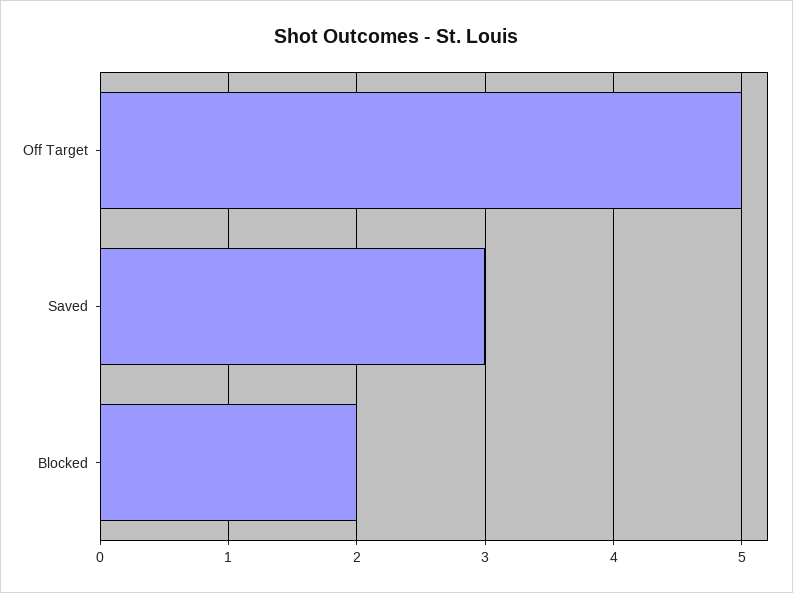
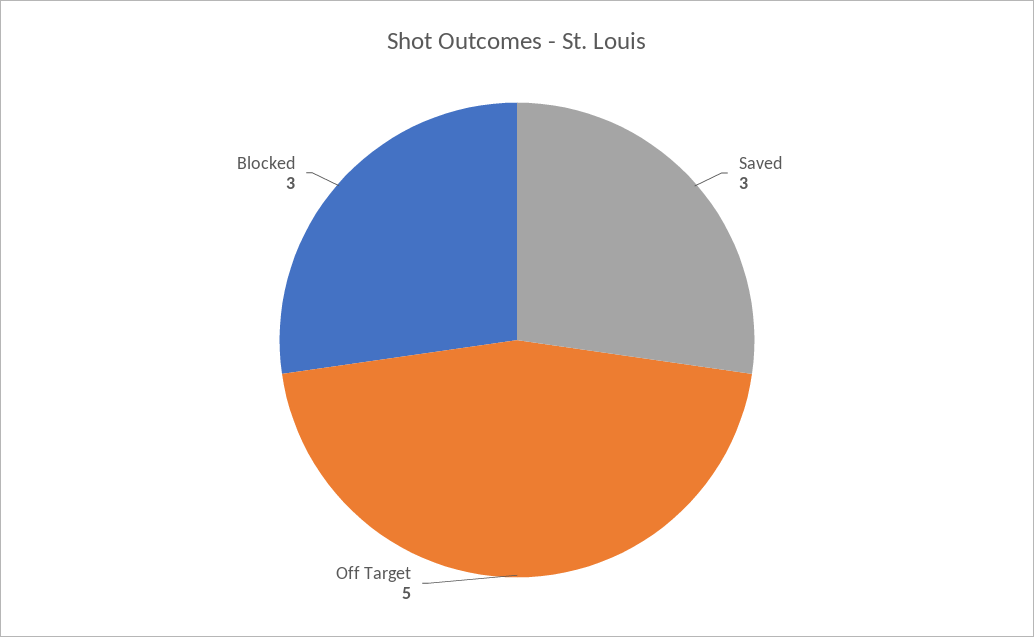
Blocked: 2 -> 3

